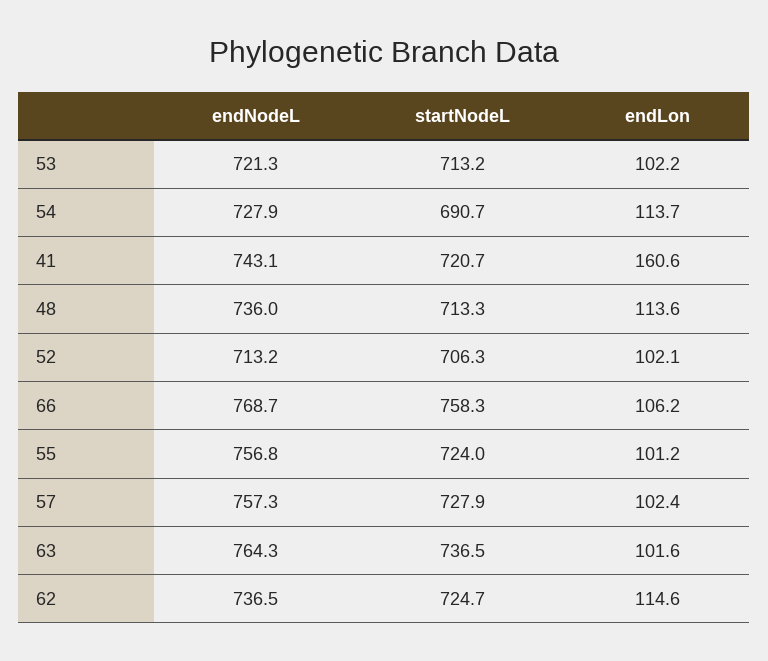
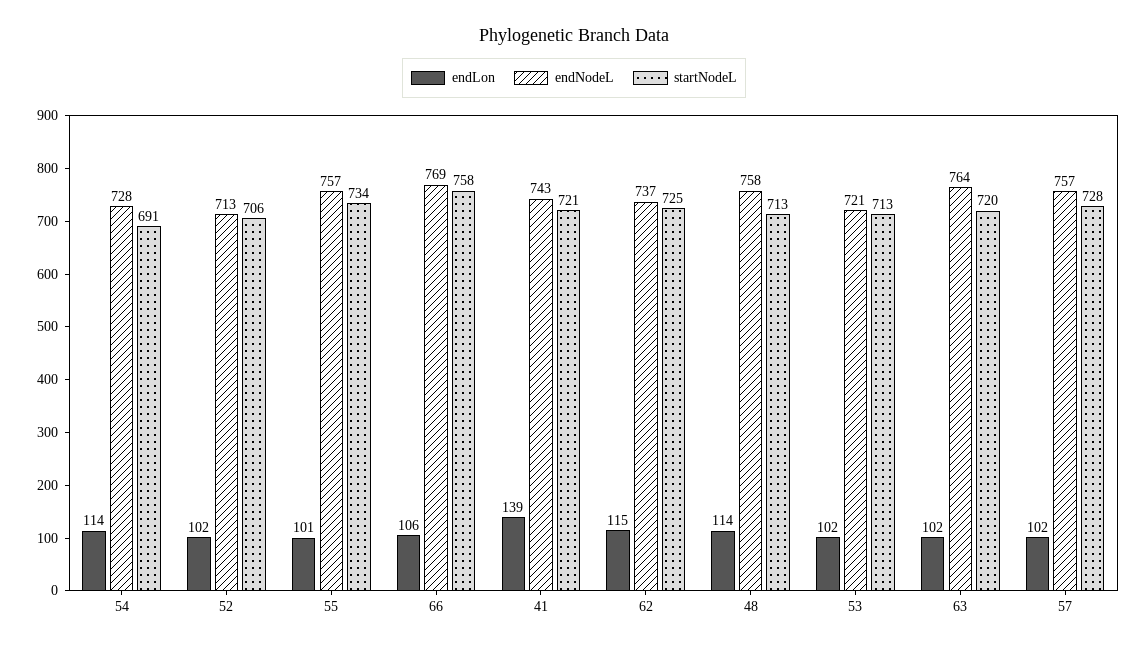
endLon, 41: 160.6 -> 139
endNodeL, 48: 736 -> 758
startNodeL, 55: 724 -> 734
startNodeL, 63: 736.5 -> 720

